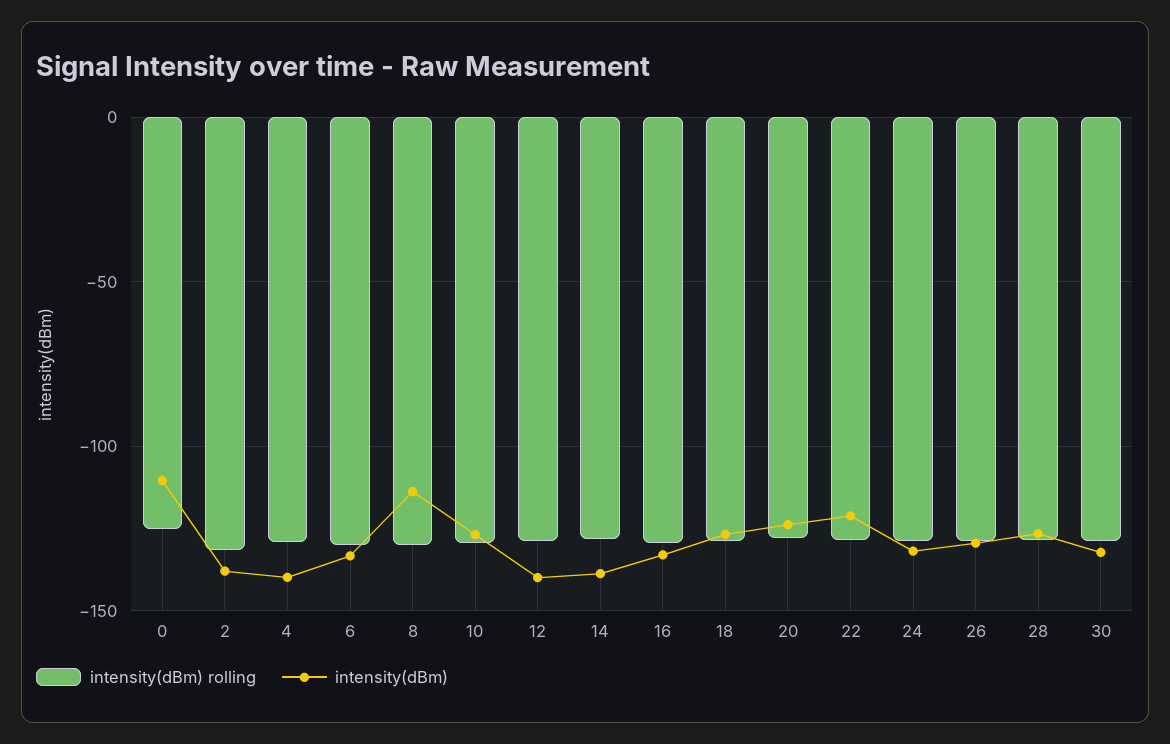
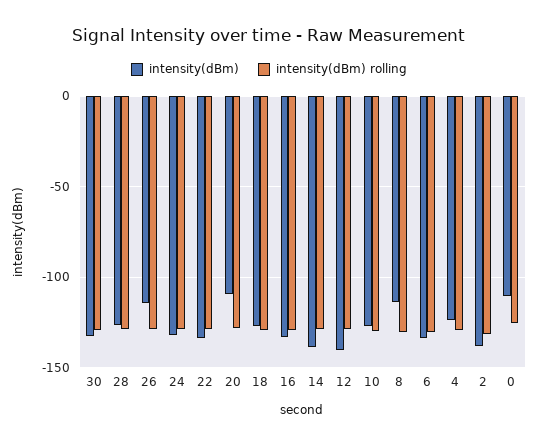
intensity(dBm), 4: -140 -> -125
intensity(dBm), 20: -125 -> -110
intensity(dBm), 22: -120 -> -135
intensity(dBm), 26: -130 -> -115

